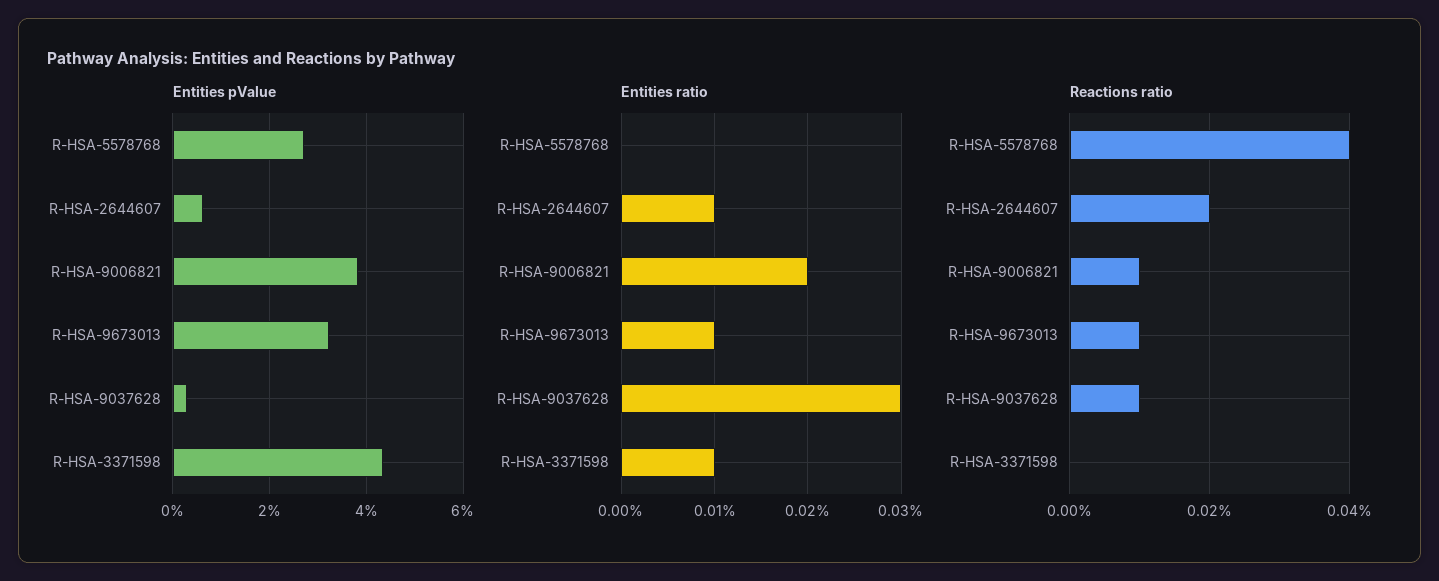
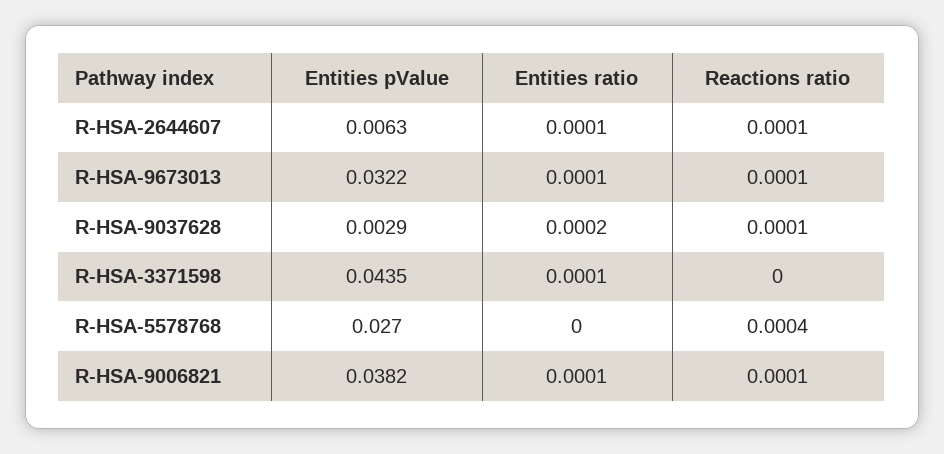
Entities ratio, R-HSA-9006821: 0.0002 -> 0.0001
Entities ratio, R-HSA-9037628: 0.0003 -> 0.0002
Reactions ratio, R-HSA-2644607: 0.0002 -> 0.0001

